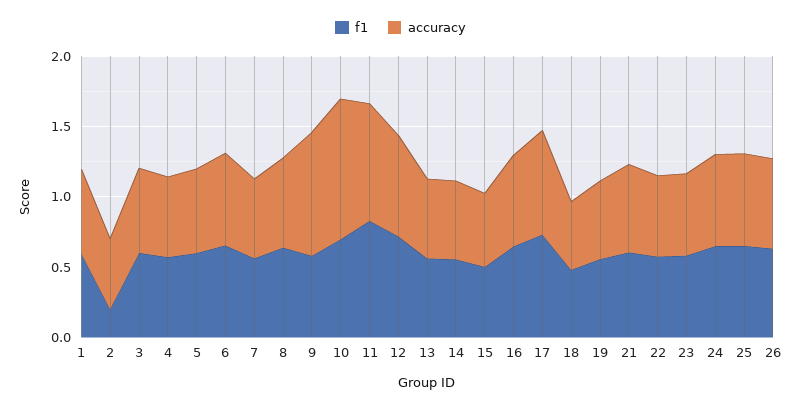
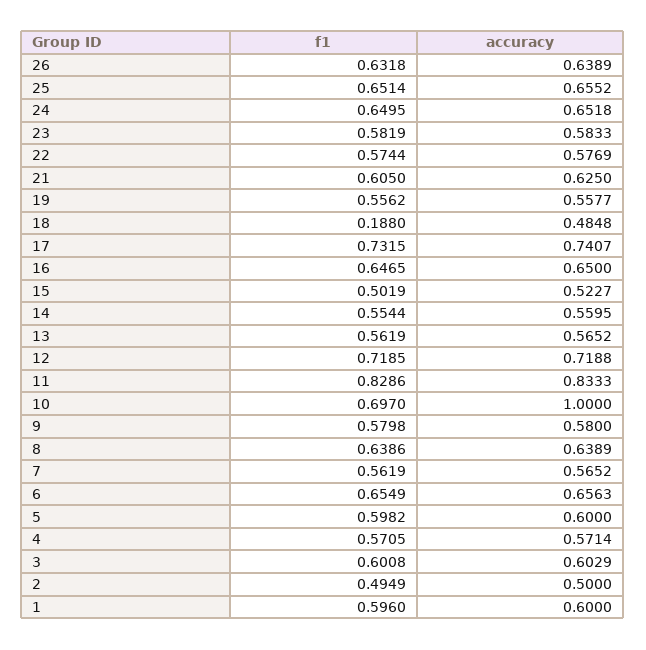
f1, 2: 0.2 -> 0.4949
accuracy, 9: 0.9 -> 0.58
f1, 18: 0.5 -> 0.188

